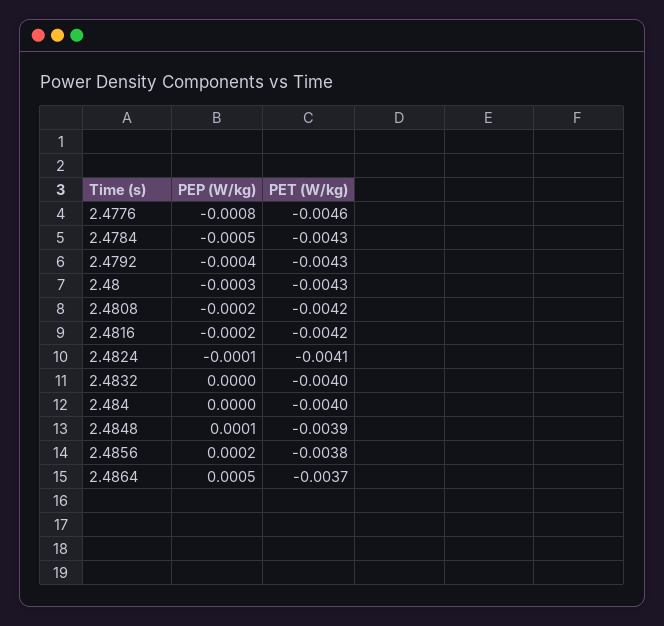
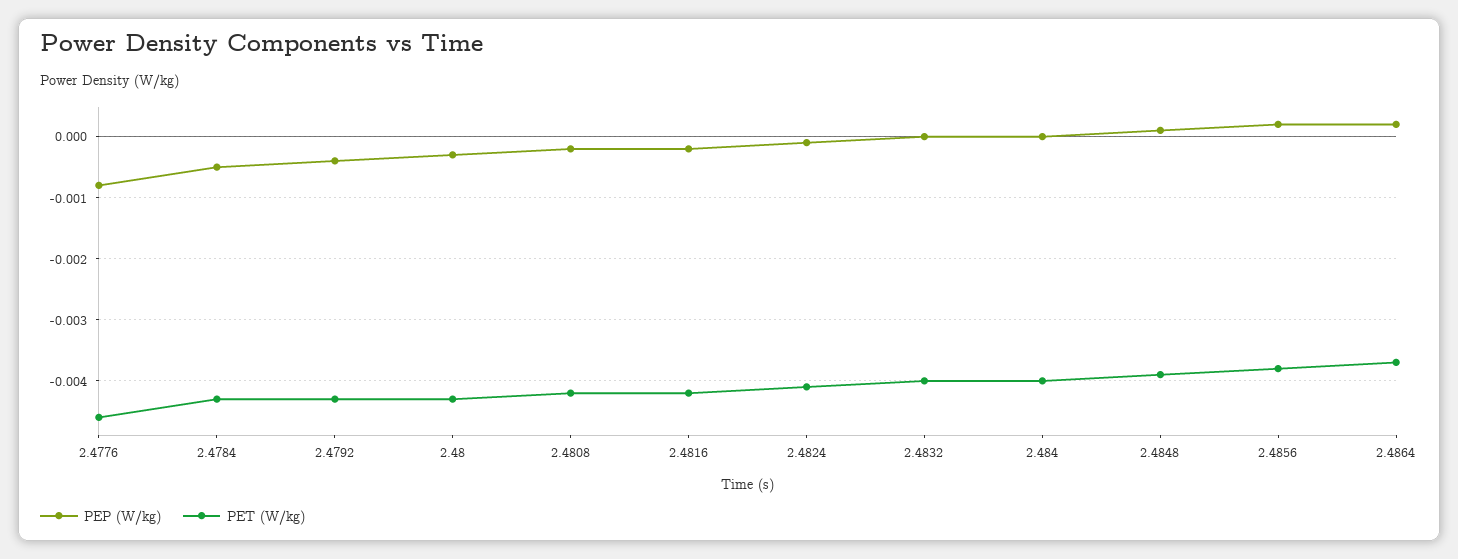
PEP (W/kg), 2.4864: 0.0005 -> 0.0002

